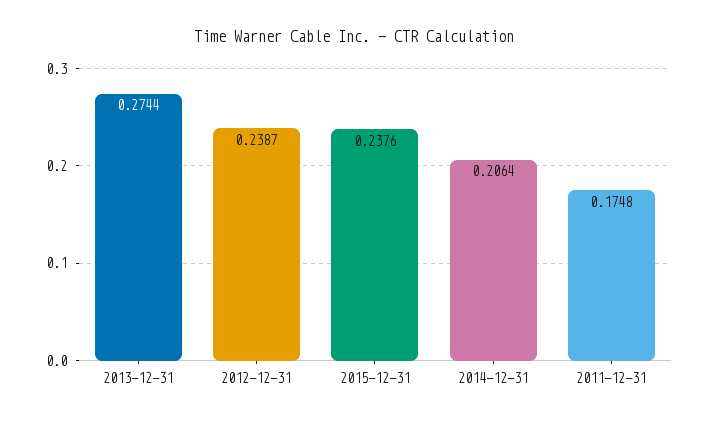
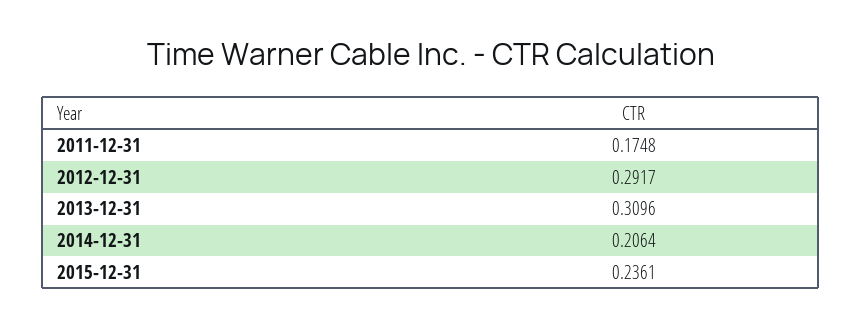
2013-12-31: 0.2744 -> 0.3096
2012-12-31: 0.2387 -> 0.2917
2015-12-31: 0.2376 -> 0.2361

